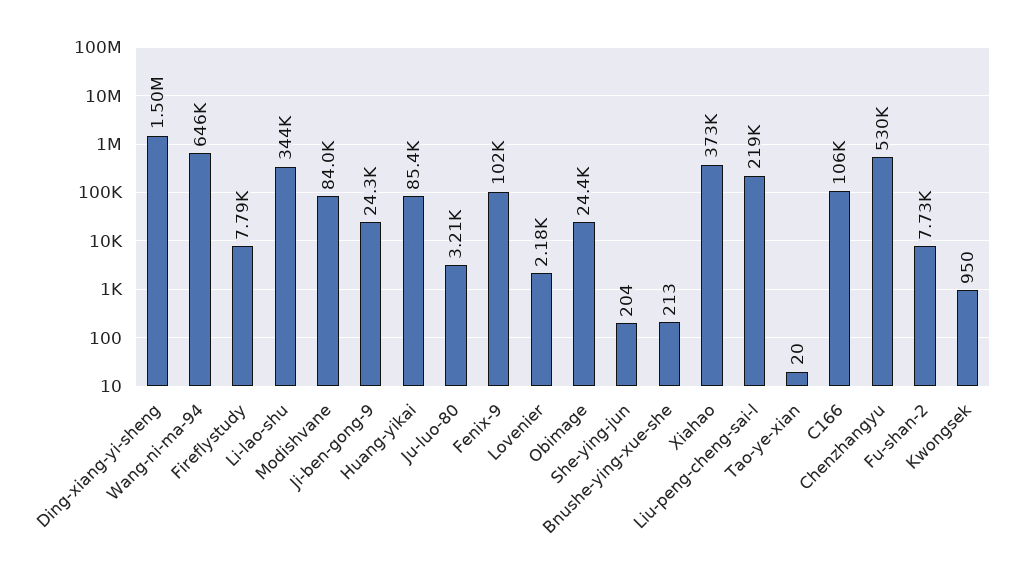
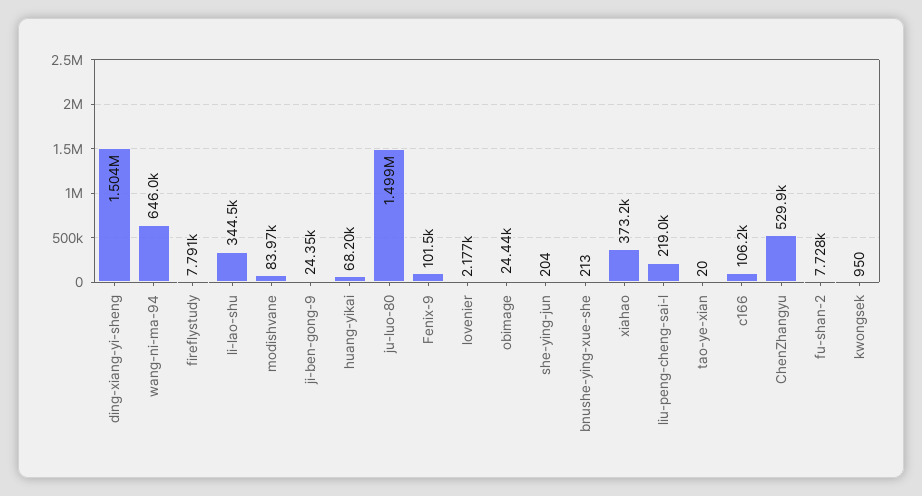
Huang-yikai: 85400 -> 68200
Ju-luo-80: 3210 -> 1499000

